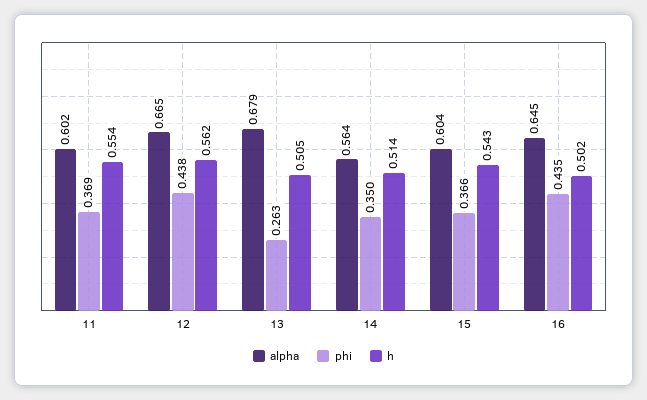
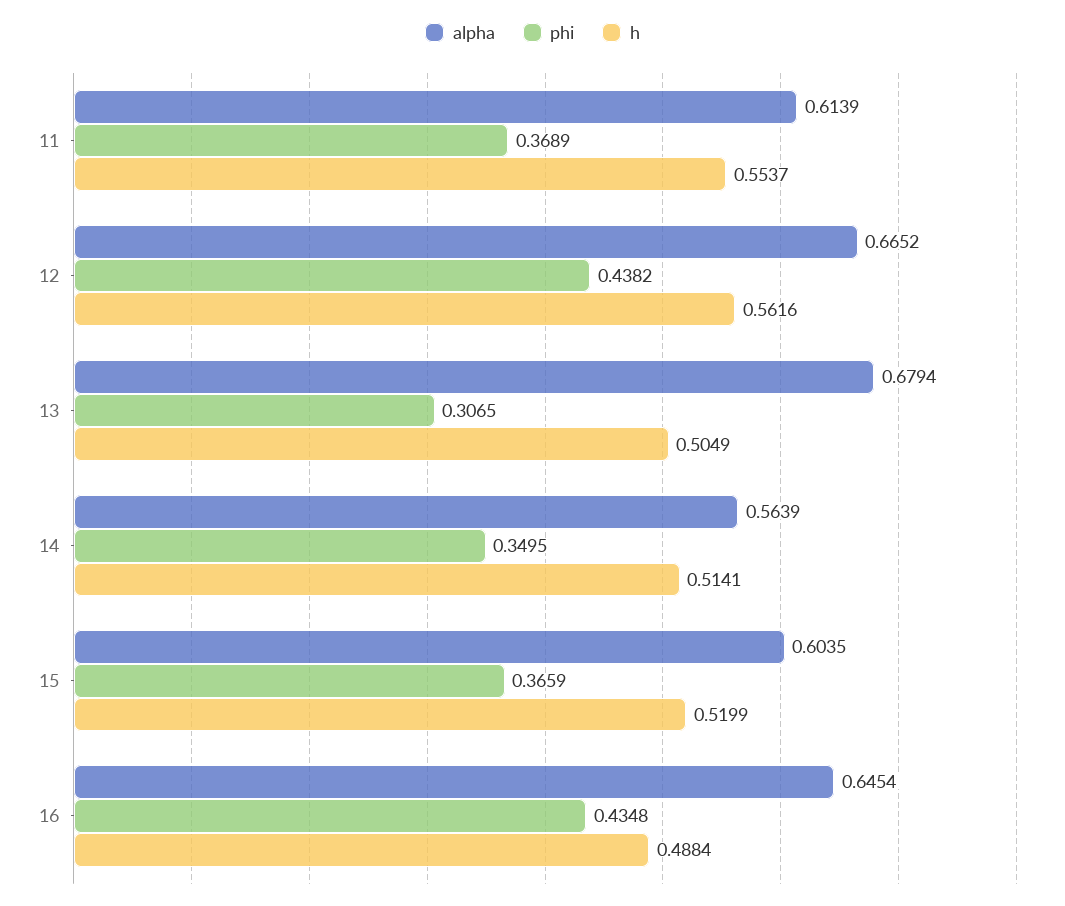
alpha, 11: 0.602 -> 0.6139
phi, 13: 0.263 -> 0.3065
h, 15: 0.543 -> 0.5199
h, 16: 0.502 -> 0.4884

